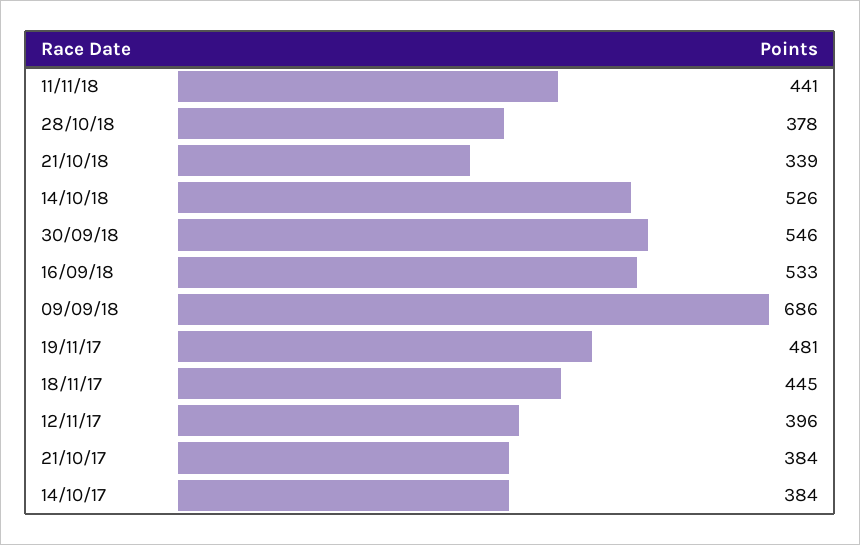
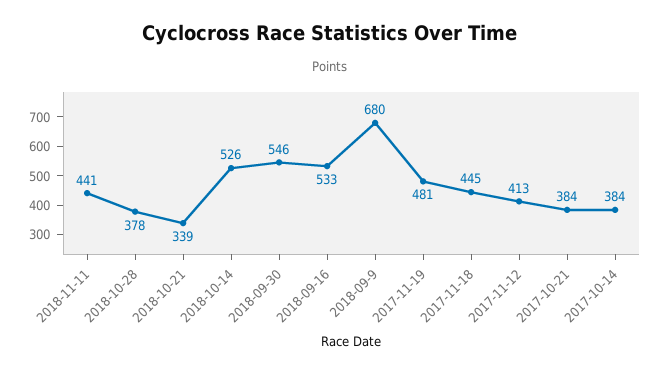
09/09/18: 686 -> 680
12/11/17: 396 -> 413

